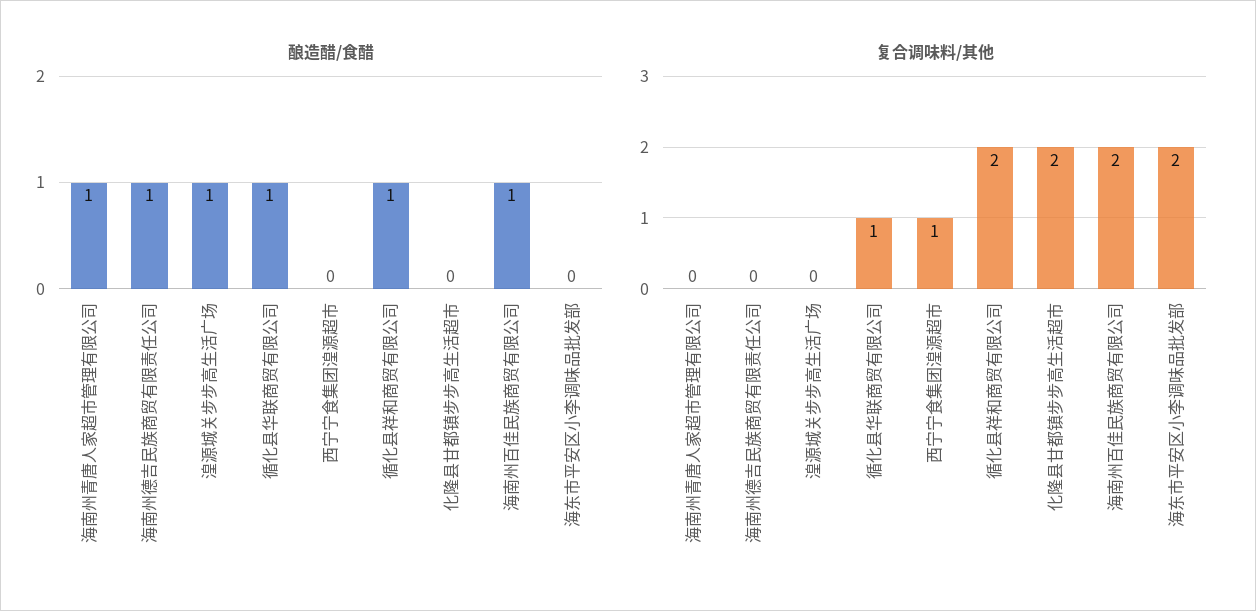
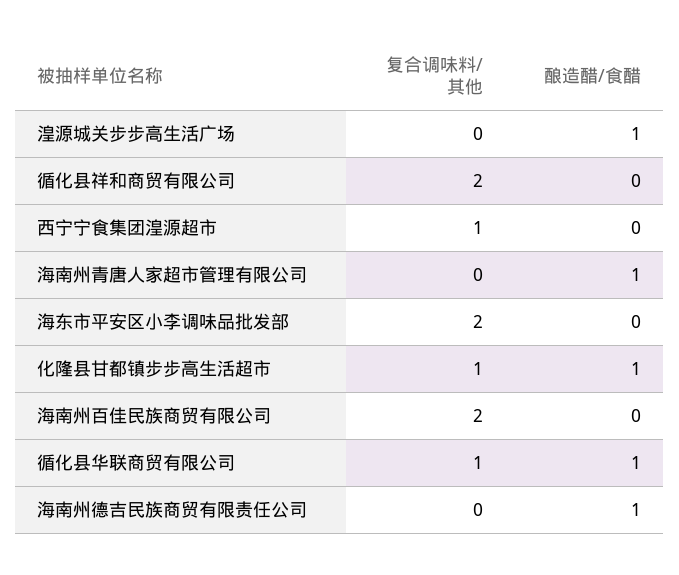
酿造醋/食醋, 循化县祥和商贸有限公司: 1 -> 0
酿造醋/食醋, 化隆县甘都镇步步高生活超市: 0 -> 1
酿造醋/食醋, 海南州百佳民族商贸有限公司: 1 -> 0
复合调味料/其他, 化隆县甘都镇步步高生活超市: 2 -> 1

